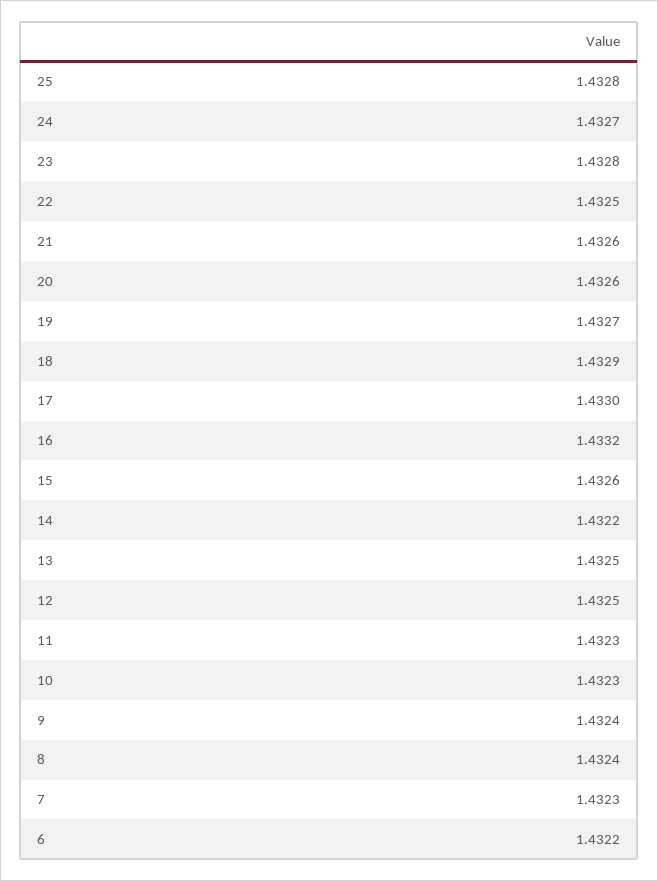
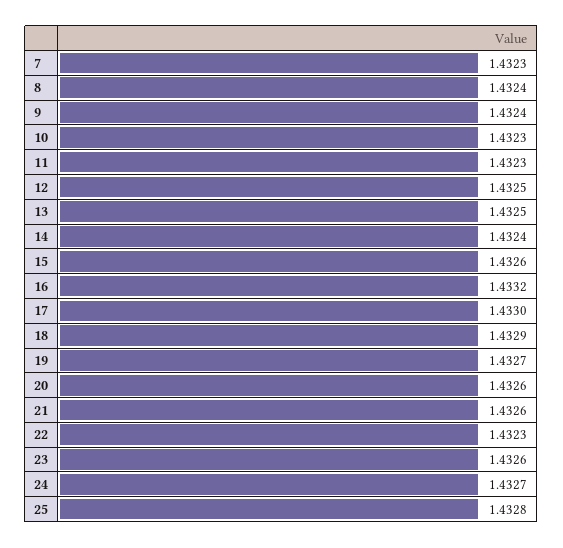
23: 1.4328 -> 1.4326
22: 1.4325 -> 1.4323
14: 1.4322 -> 1.4324
6: 1.4322 -> none

